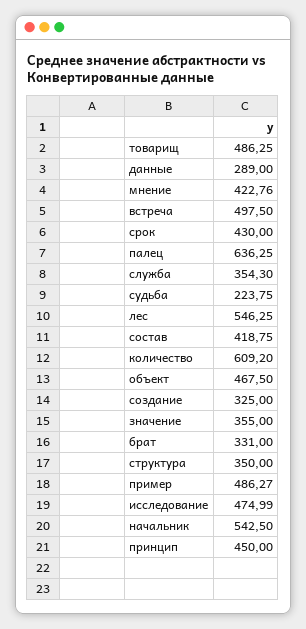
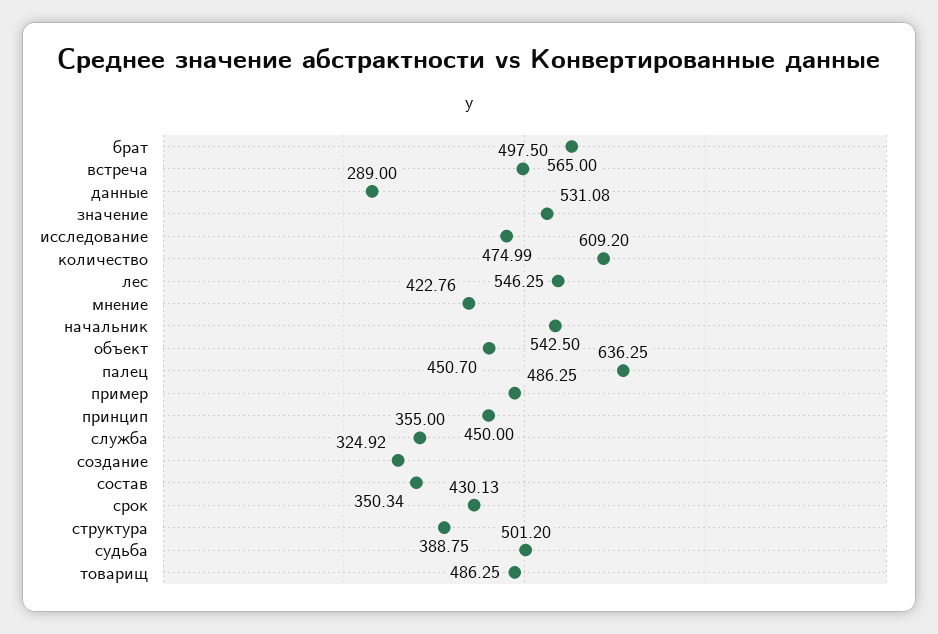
срок: 430 -> 430.13
служба: 354.3 -> 355
судьба: 223.75 -> 501.2
состав: 418.75 -> 350.34
объект: 467.5 -> 450.7
создание: 325 -> 324.92
значение: 355 -> 531.08
брат: 331 -> 565
структура: 350 -> 388.75
пример: 486.27 -> 486.25

